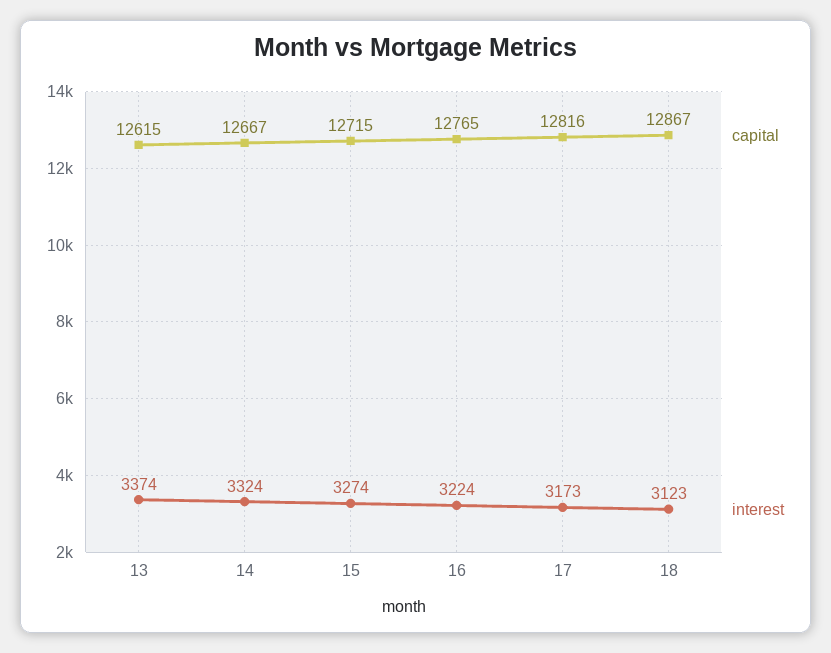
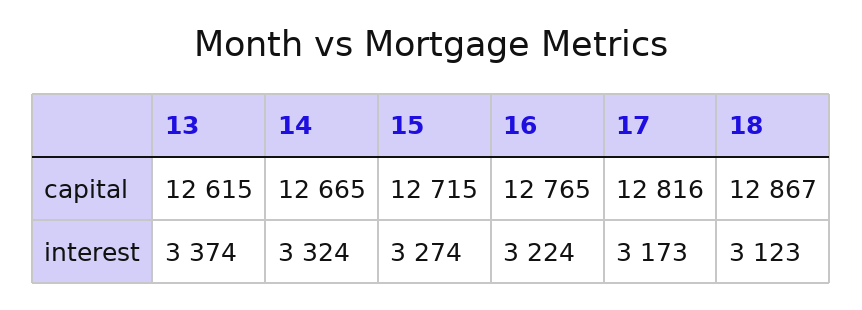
capital, 14: 12667 -> 12665

